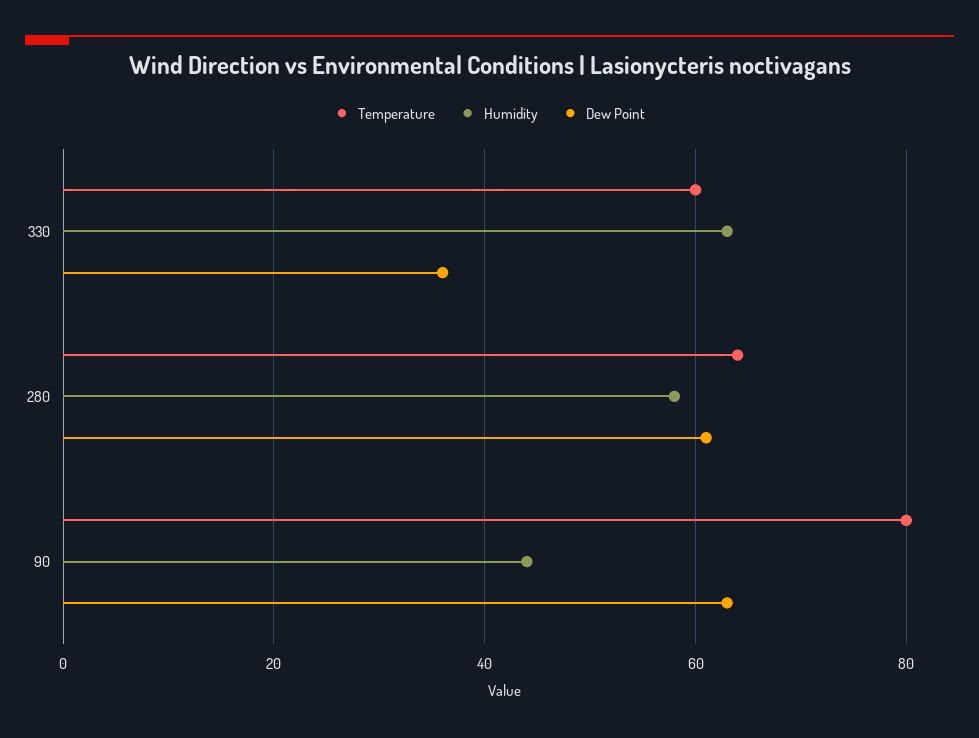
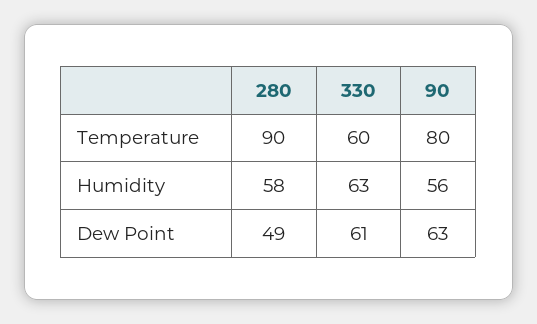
Dew Point, 330: 35 -> 61
Temperature, 280: 65 -> 90
Dew Point, 280: 60 -> 49
Humidity, 90: 45 -> 56

